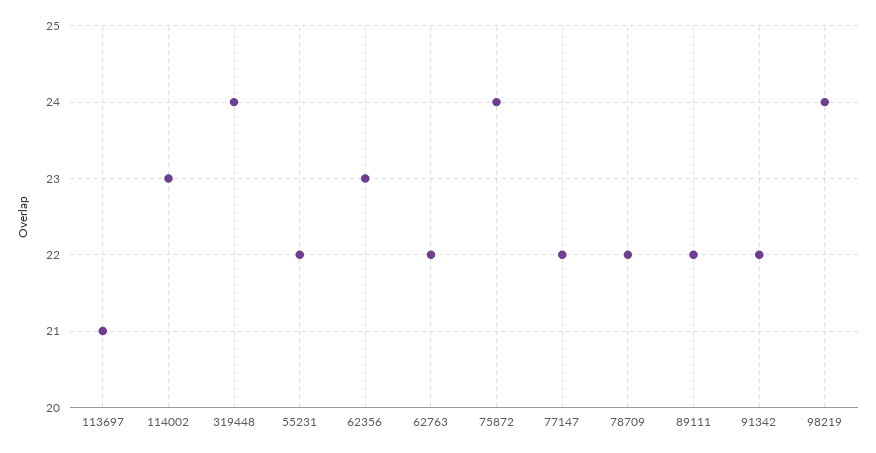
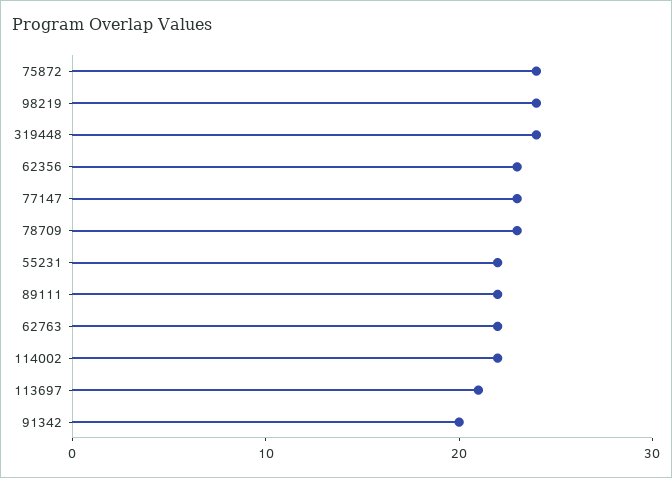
114002: 23 -> 22
77147: 22 -> 23
78709: 22 -> 23
91342: 22 -> 20

